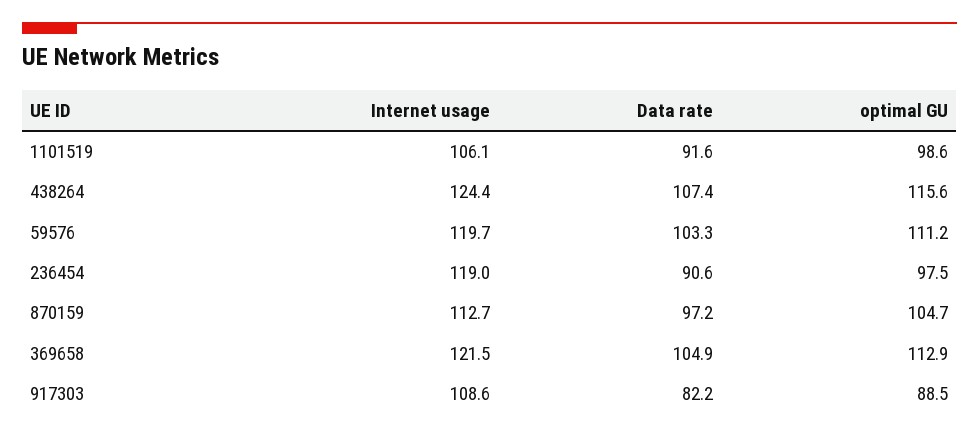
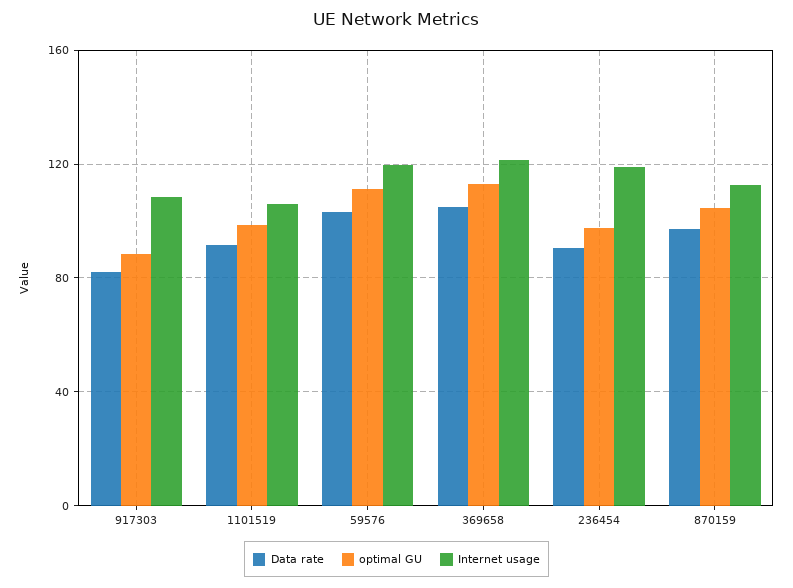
Internet usage, 438264: 124.4 -> none
Data rate, 438264: 107.4 -> none
optimal GU, 438264: 115.6 -> none

